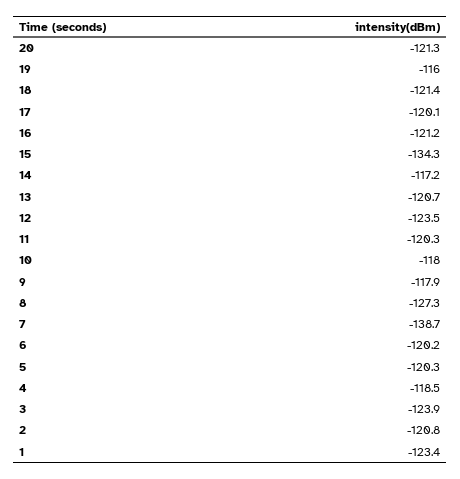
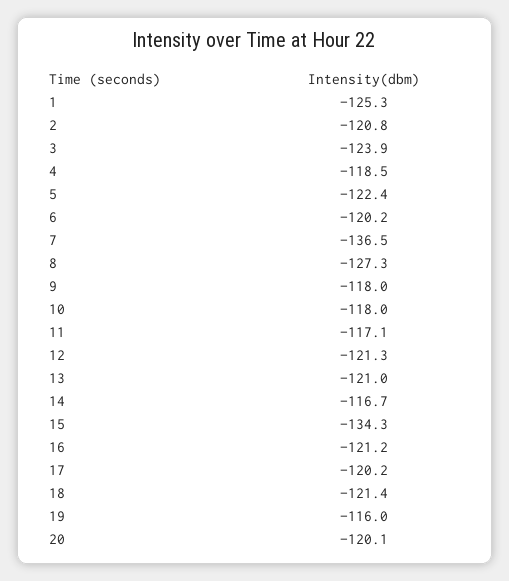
20: -121.3 -> -120.1
17: -120.1 -> -120.2
14: -117.2 -> -116.7
13: -120.7 -> -121
12: -123.5 -> -121.3
11: -120.3 -> -117.1
9: -117.9 -> -118
7: -138.7 -> -136.5
5: -120.3 -> -122.4
1: -123.4 -> -125.3

